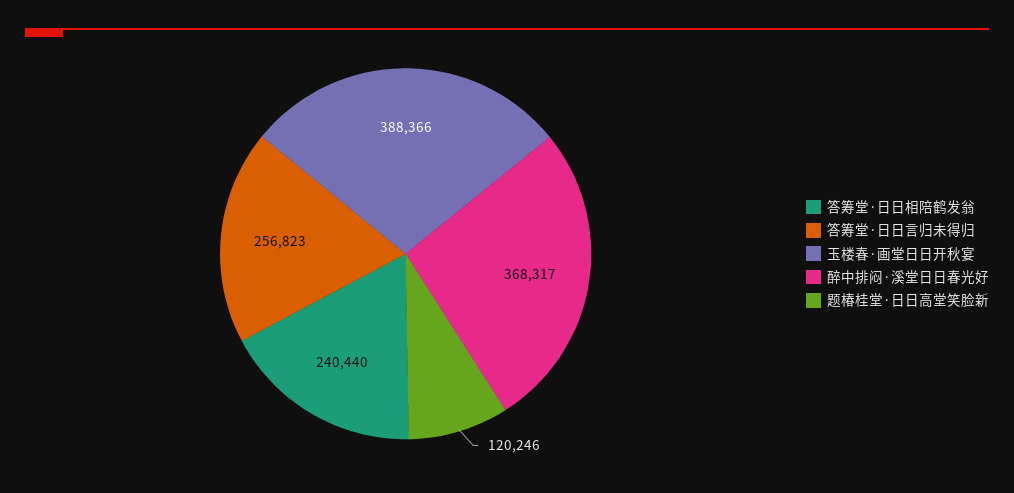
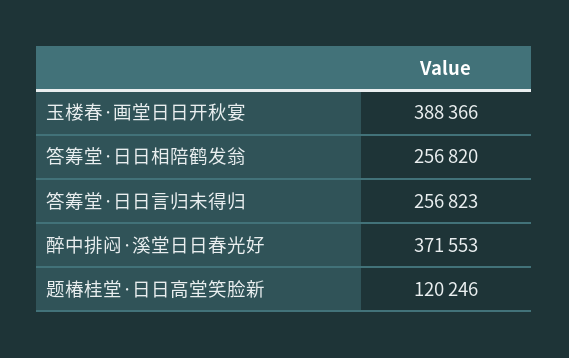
答筹堂·日日相陪鹤发翁: 240440 -> 256820
醉中排闷·溪堂日日春光好: 368317 -> 371553

